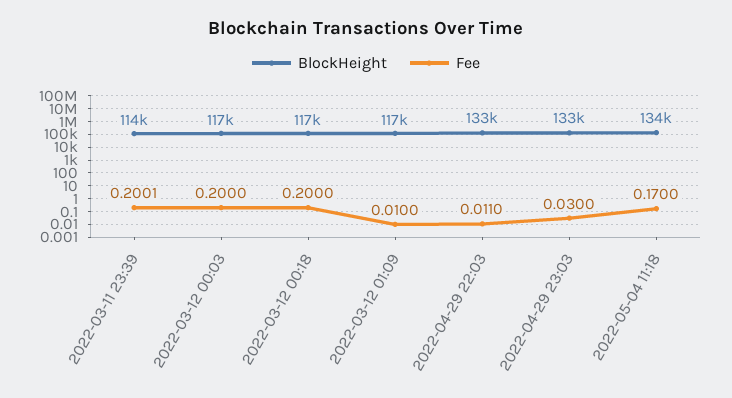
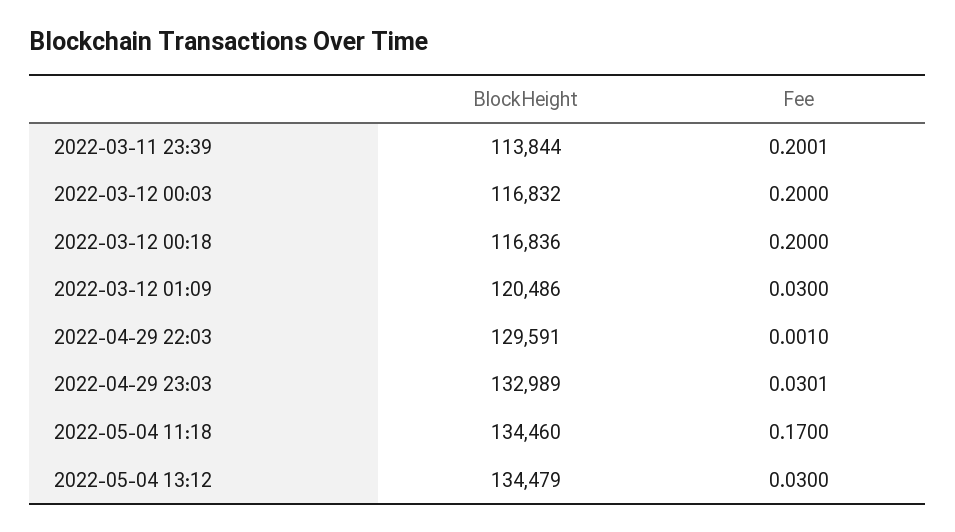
BlockHeight, 2022-03-12 01:09: 117000 -> 120486
Fee, 2022-03-12 01:09: 0.01 -> 0.03
BlockHeight, 2022-04-29 22:03: 133000 -> 129591
Fee, 2022-04-29 22:03: 0.011 -> 0.001
Fee, 2022-04-29 23:03: 0.03 -> 0.0301
BlockHeight, 2022-05-04 13:12: none -> 134479
Fee, 2022-05-04 13:12: none -> 0.03

